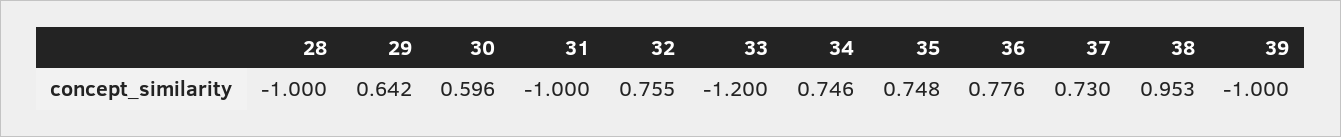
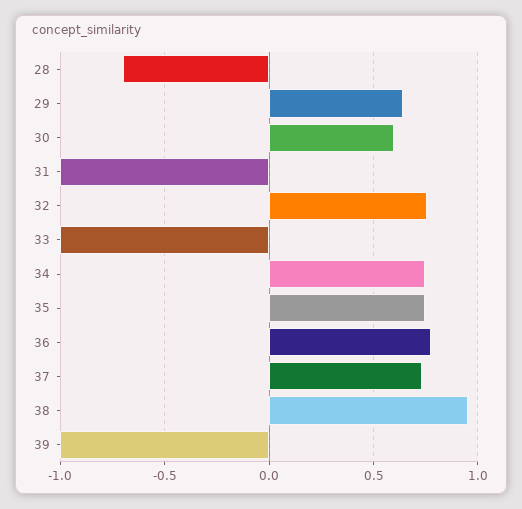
28: -1 -> -0.7
33: -1.2 -> -1

